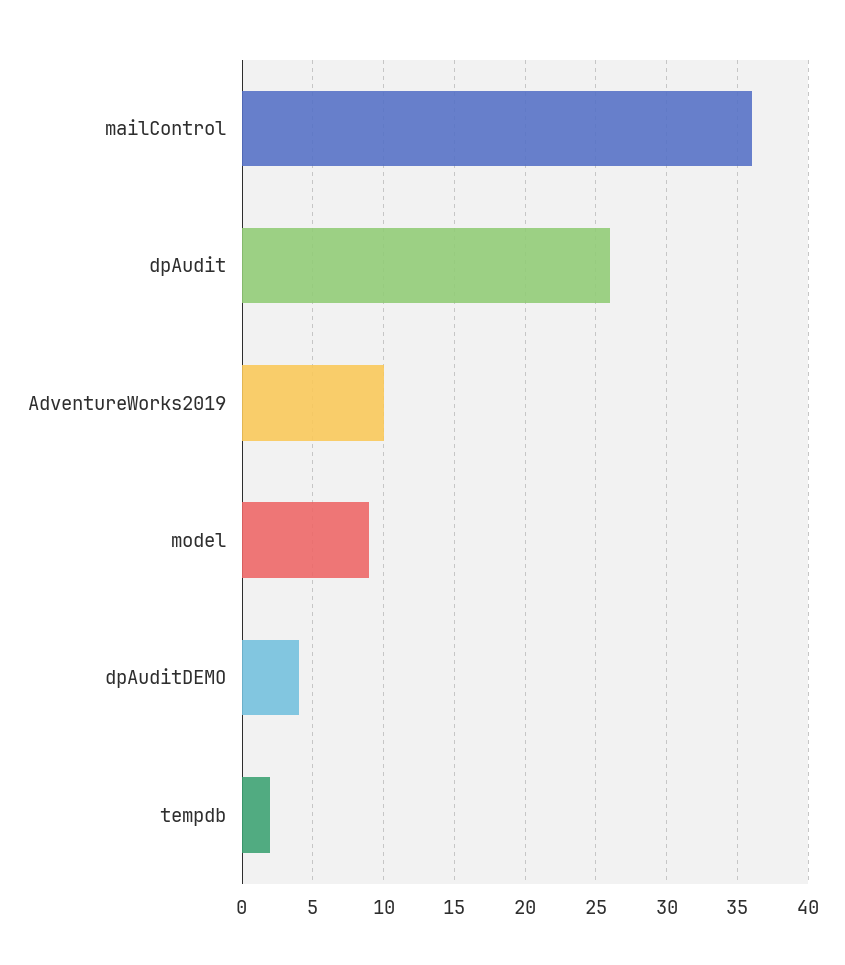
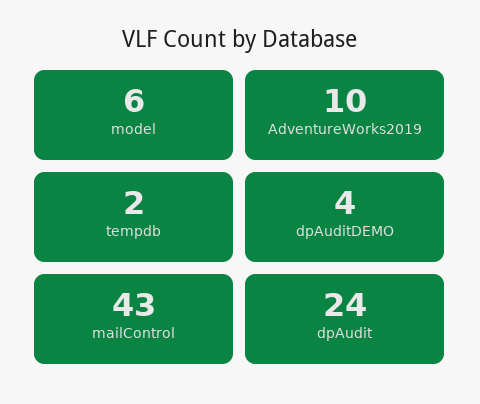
mailControl: 36 -> 43
dpAudit: 26 -> 24
model: 9 -> 6

